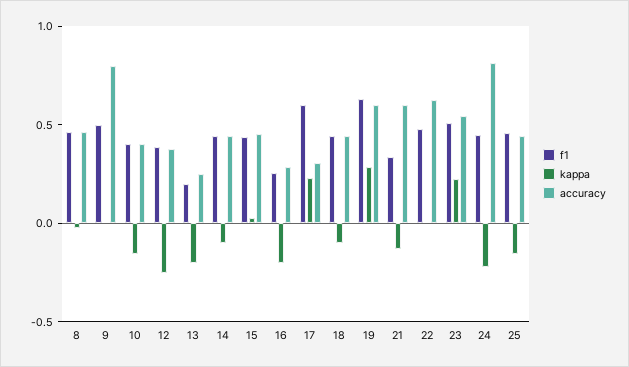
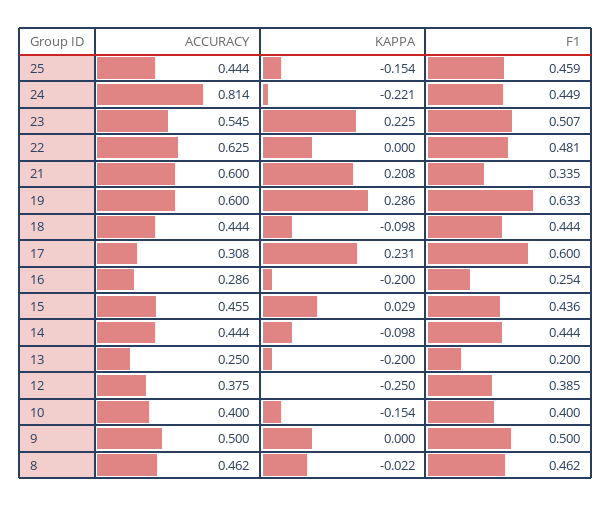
accuracy, 9: 0.8 -> 0.5
kappa, 21: -0.1 -> 0.208

